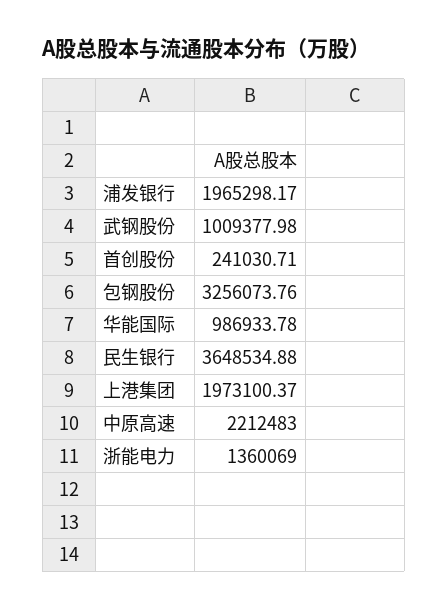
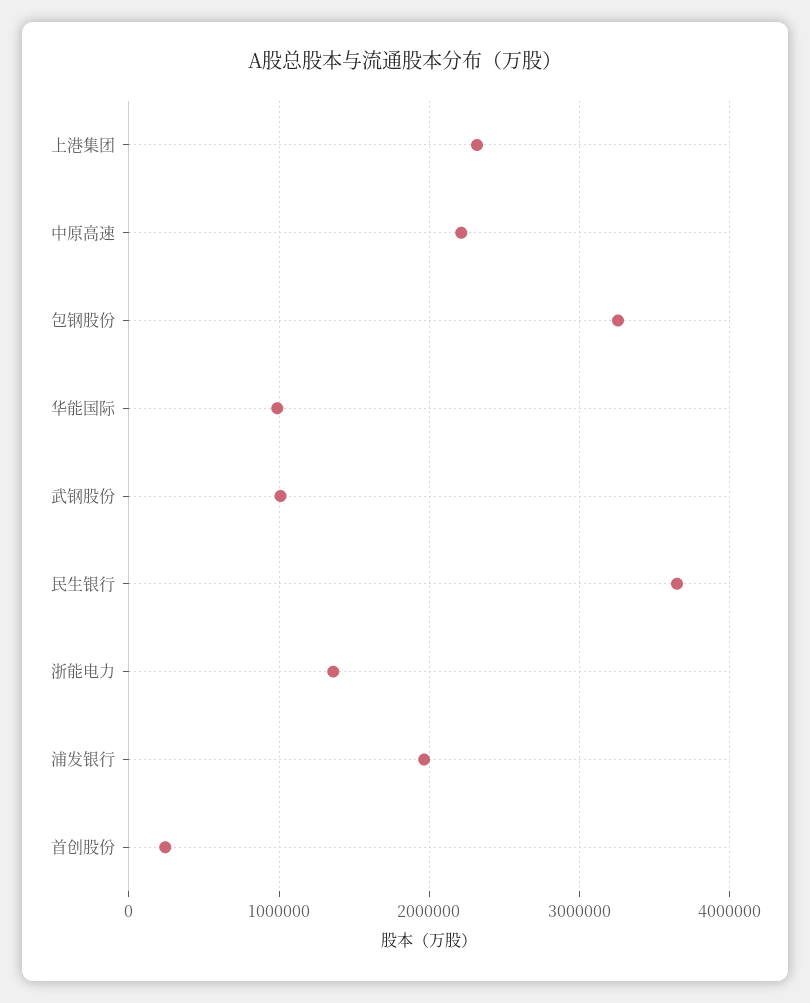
上港集团: 1973100.37 -> 2300000

